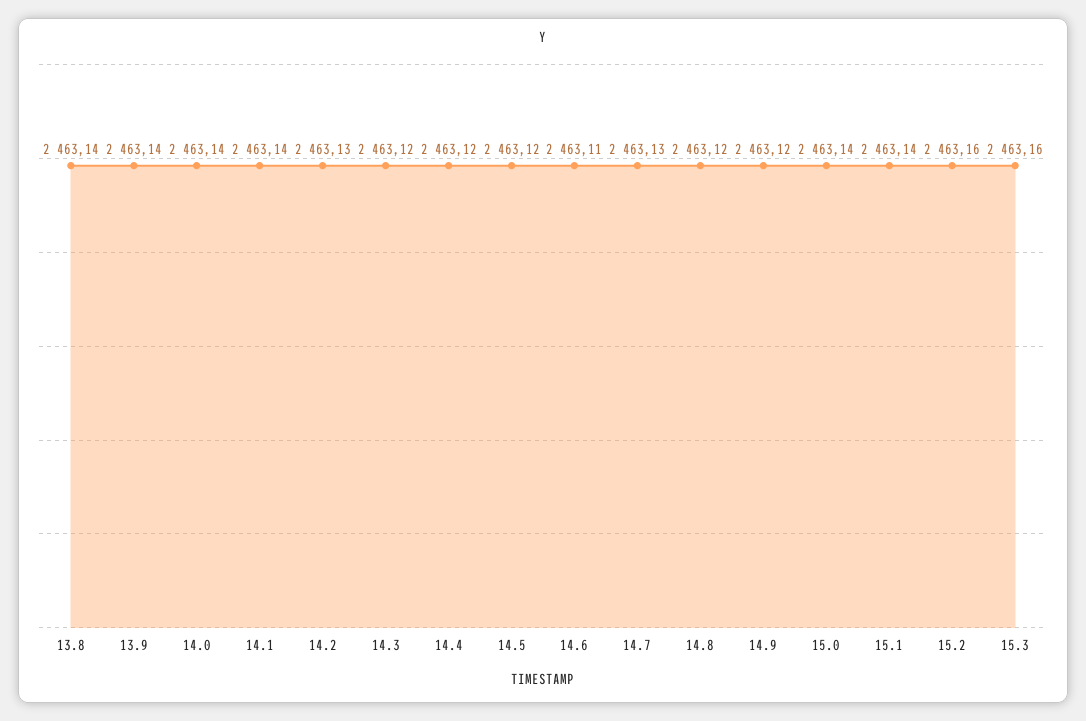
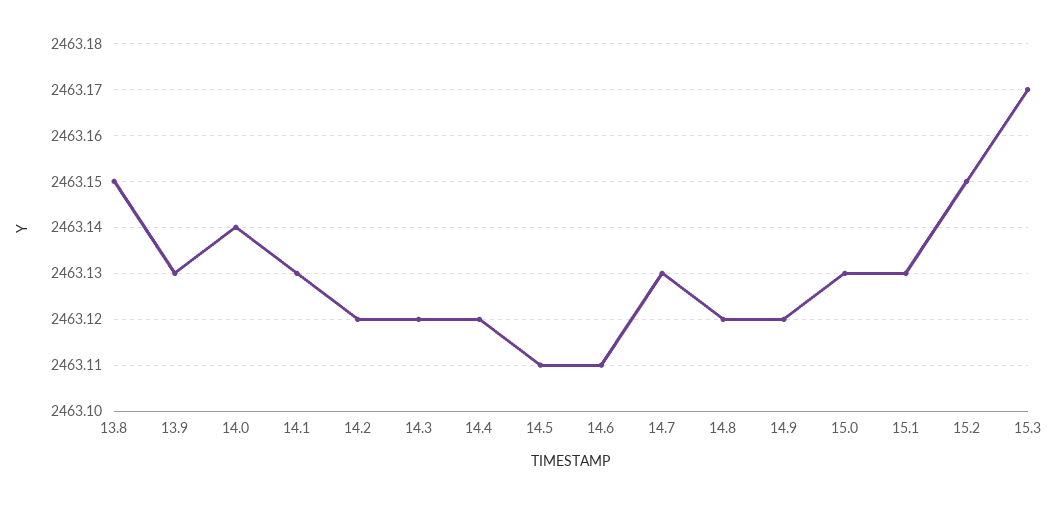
13.8: 2463.14 -> 2463.15
13.9: 2463.14 -> 2463.13
14.1: 2463.14 -> 2463.13
14.2: 2463.13 -> 2463.12
14.5: 2463.12 -> 2463.11
15.0: 2463.14 -> 2463.13
15.1: 2463.14 -> 2463.13
15.2: 2463.16 -> 2463.15
15.3: 2463.16 -> 2463.17

